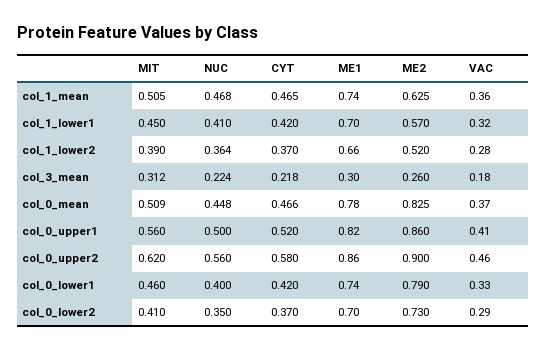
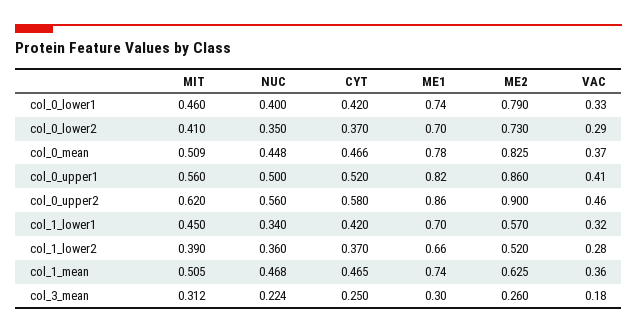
NUC, col_1_lower1: 0.41 -> 0.34
NUC, col_1_lower2: 0.364 -> 0.36
CYT, col_3_mean: 0.218 -> 0.25

